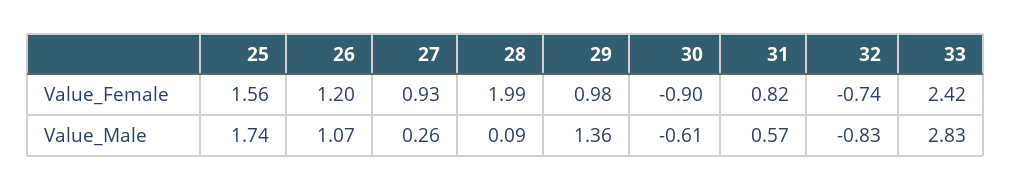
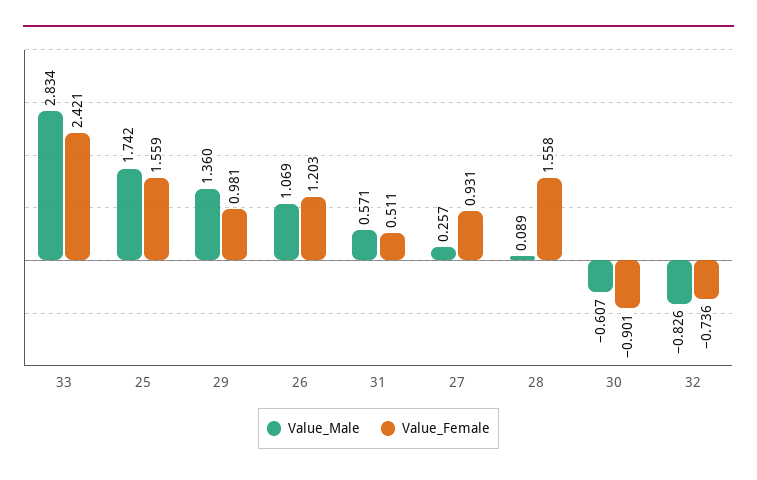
Value_Female, 28: 1.99 -> 1.558
Value_Female, 31: 0.82 -> 0.511

